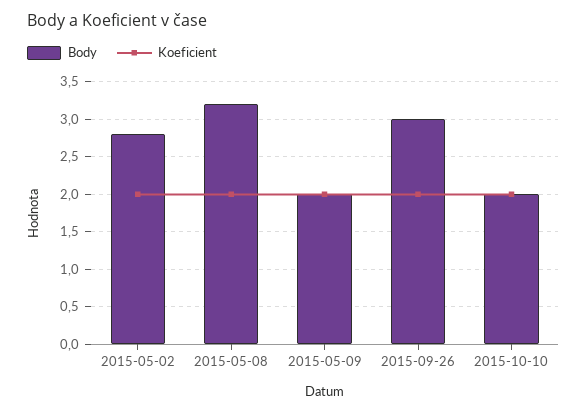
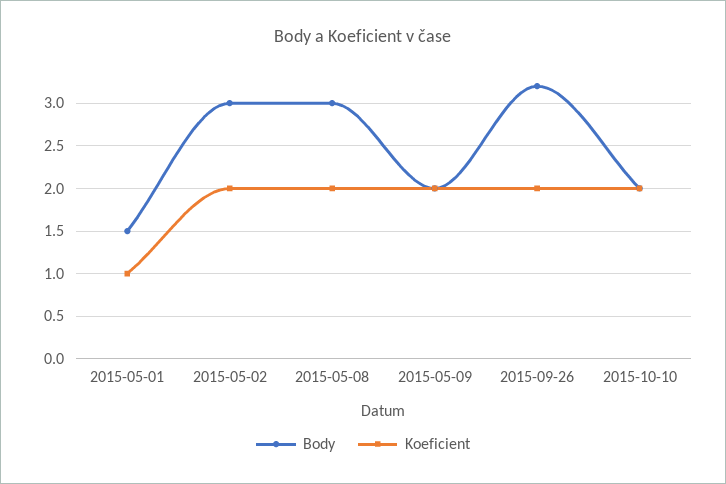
Body, 2015-05-02: 2.8 -> 3
Body, 2015-05-08: 3.2 -> 3
Body, 2015-09-26: 3 -> 3.2
Body, 2015-05-01: none -> 1.5
Koeficient, 2015-05-01: none -> 1

